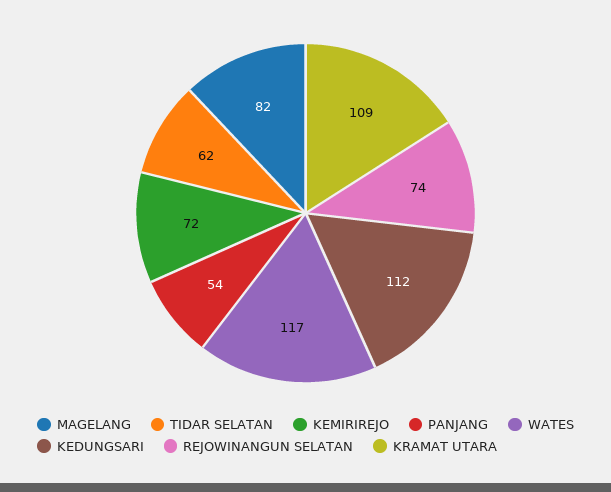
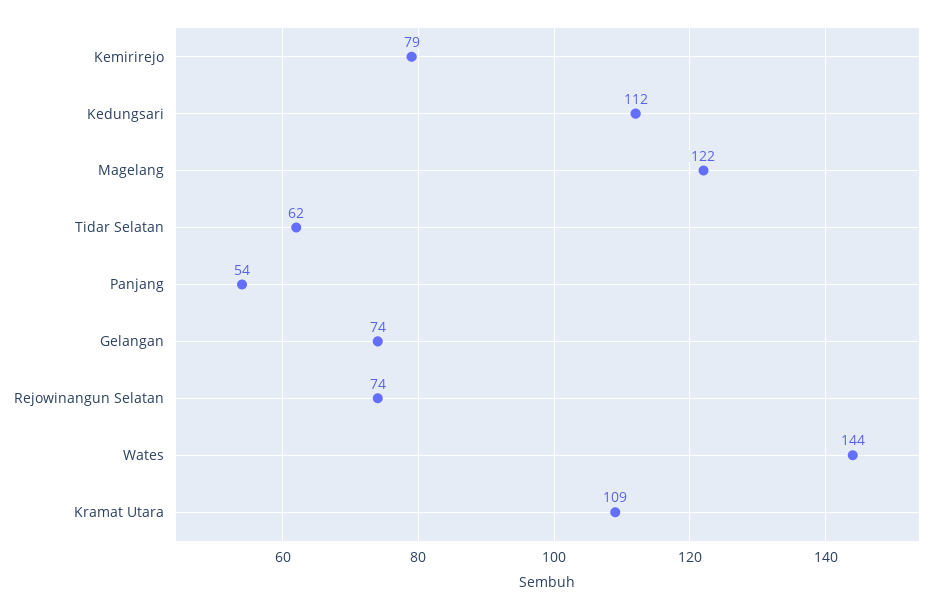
MAGELANG: 82 -> 122
KEMIRIREJO: 72 -> 79
WATES: 117 -> 144
Gelangan: none -> 74

